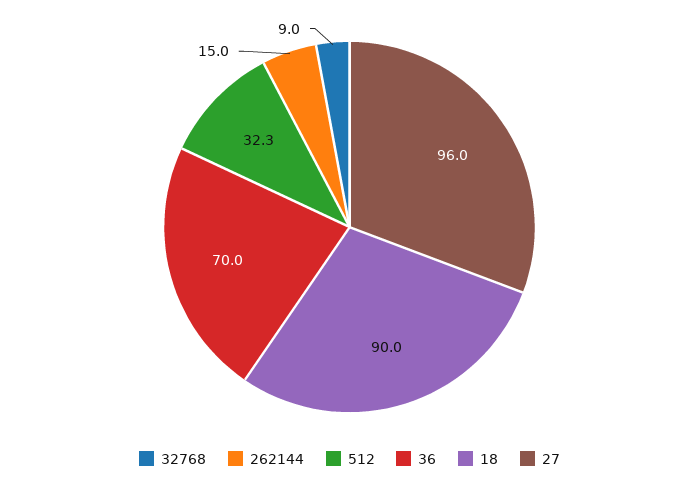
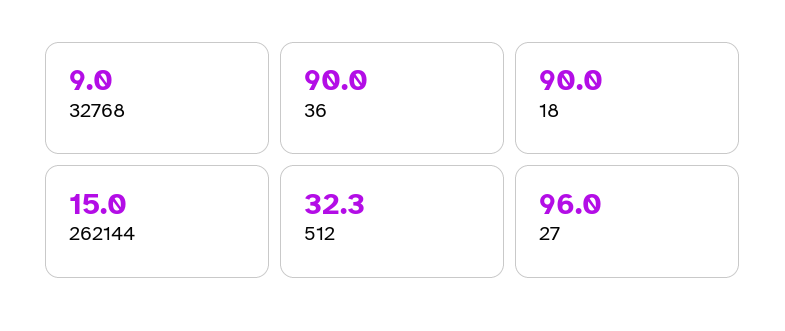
36: 70 -> 90

